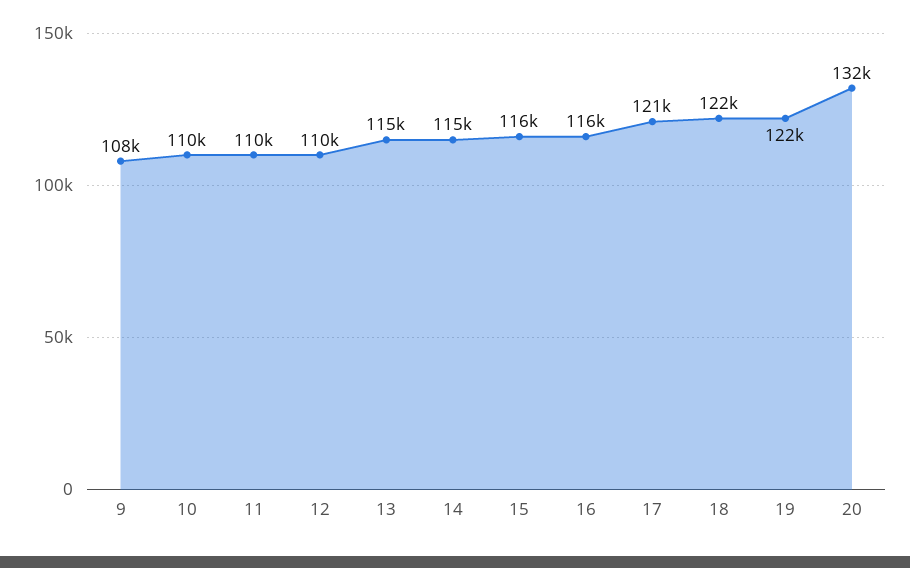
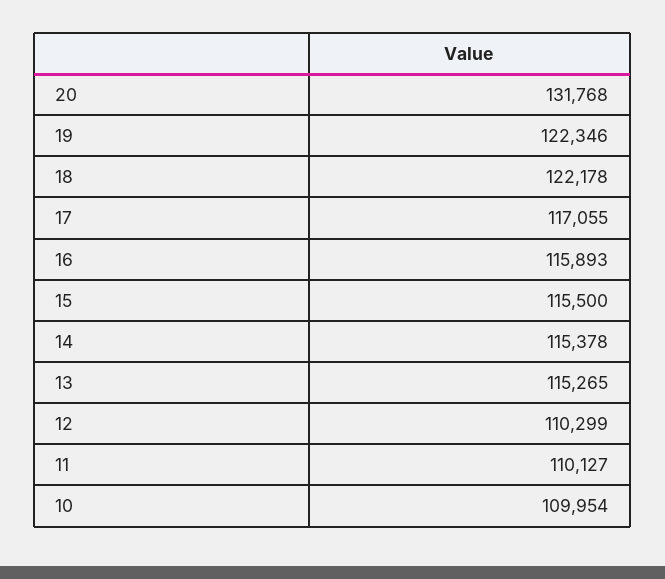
9: 108000 -> none
17: 121000 -> 117055

